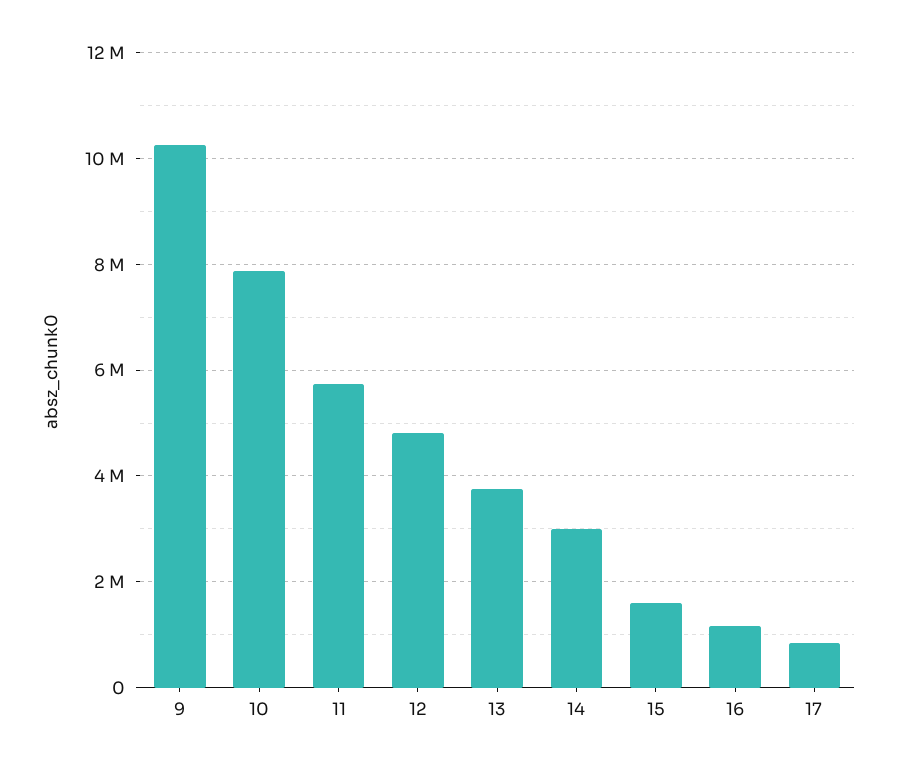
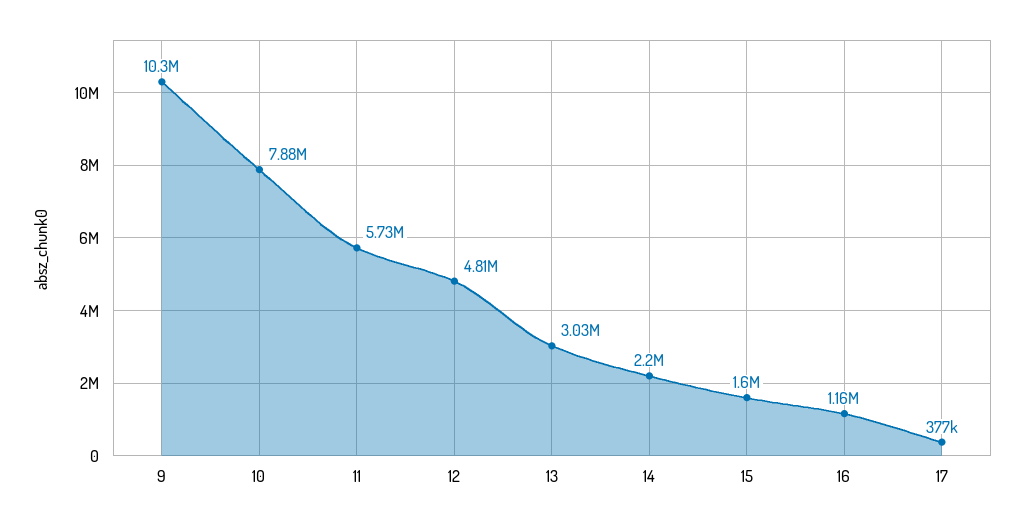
13: 3800000 -> 3030000
14: 3000000 -> 2200000
17: 800000 -> 377000

